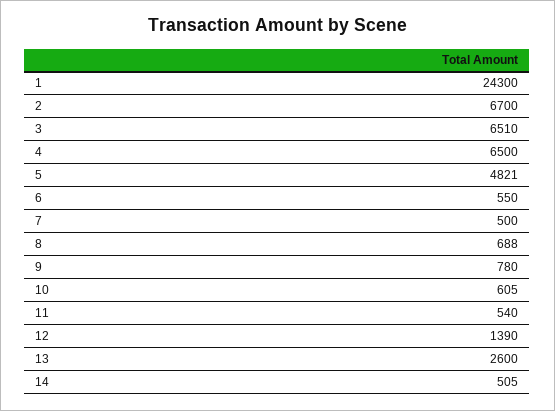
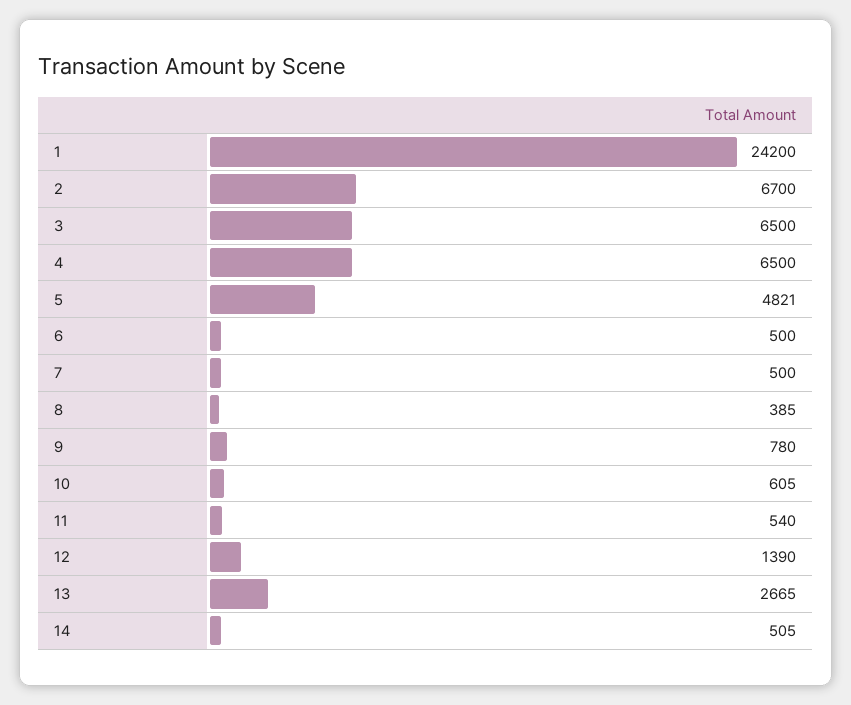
1: 24300 -> 24200
3: 6510 -> 6500
6: 550 -> 500
8: 688 -> 385
13: 2600 -> 2665

